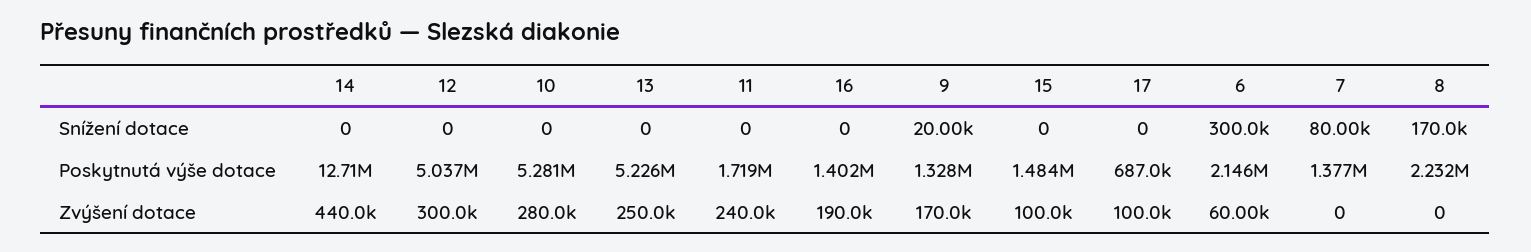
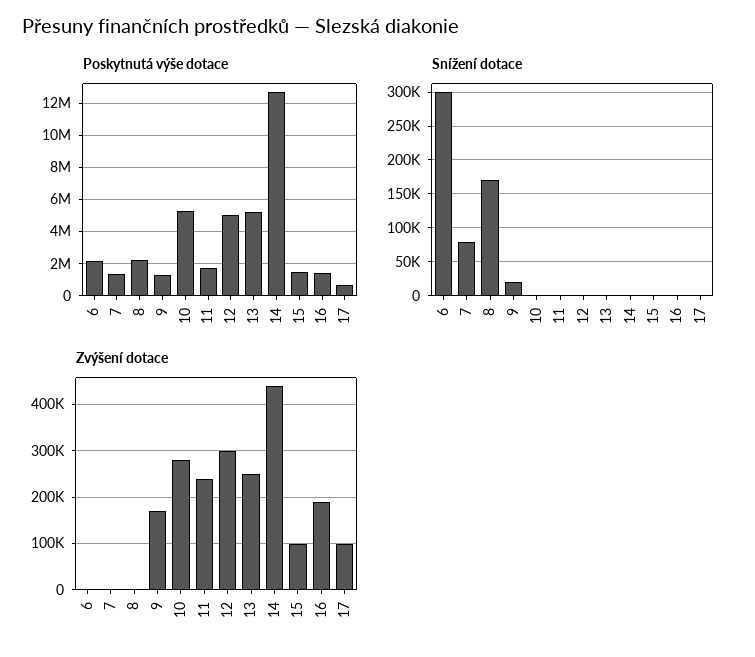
Zvýšení dotace, 6: 60000 -> 0

